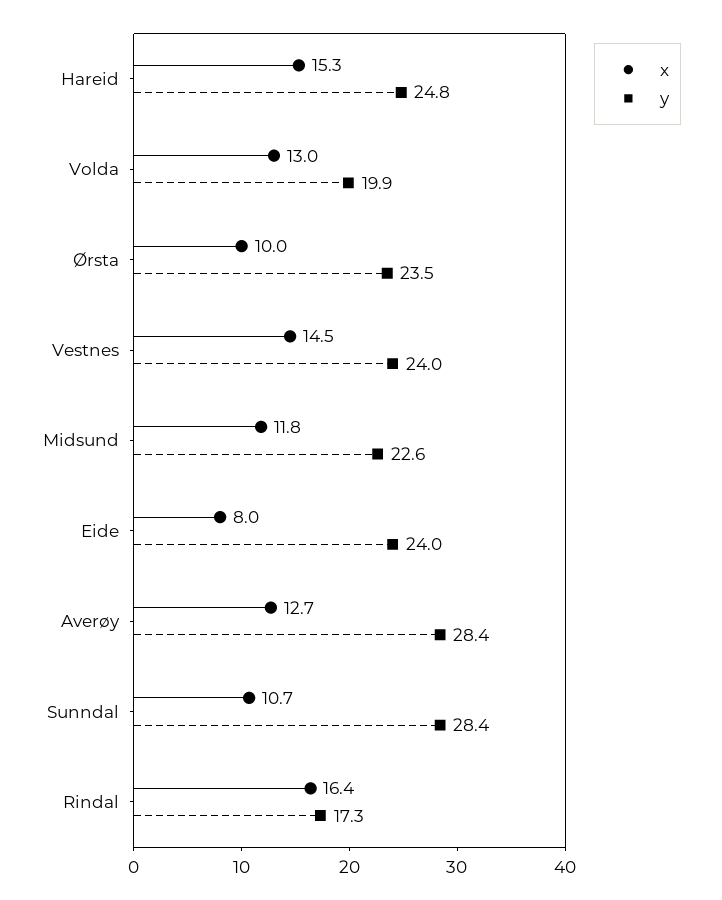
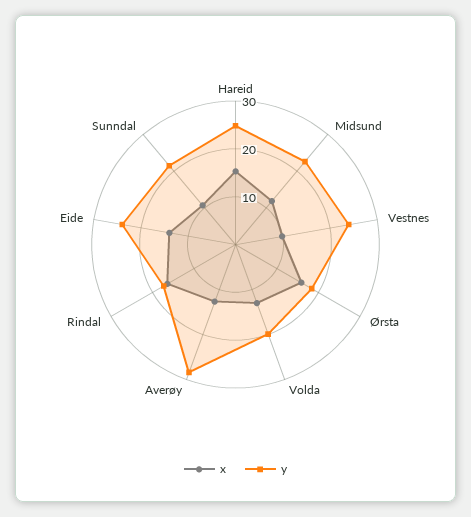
x, Ørsta: 10 -> 16
y, Ørsta: 23.5 -> 18
x, Vestnes: 14.5 -> 10
x, Eide: 8 -> 14
y, Sunndal: 28.4 -> 22

